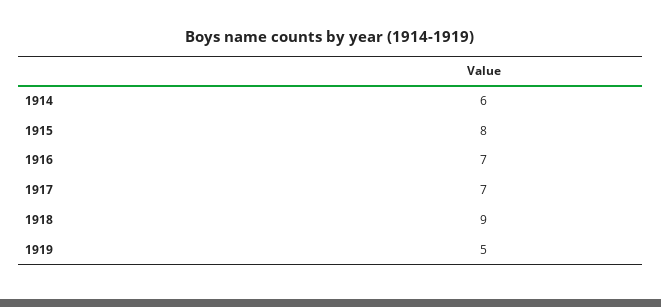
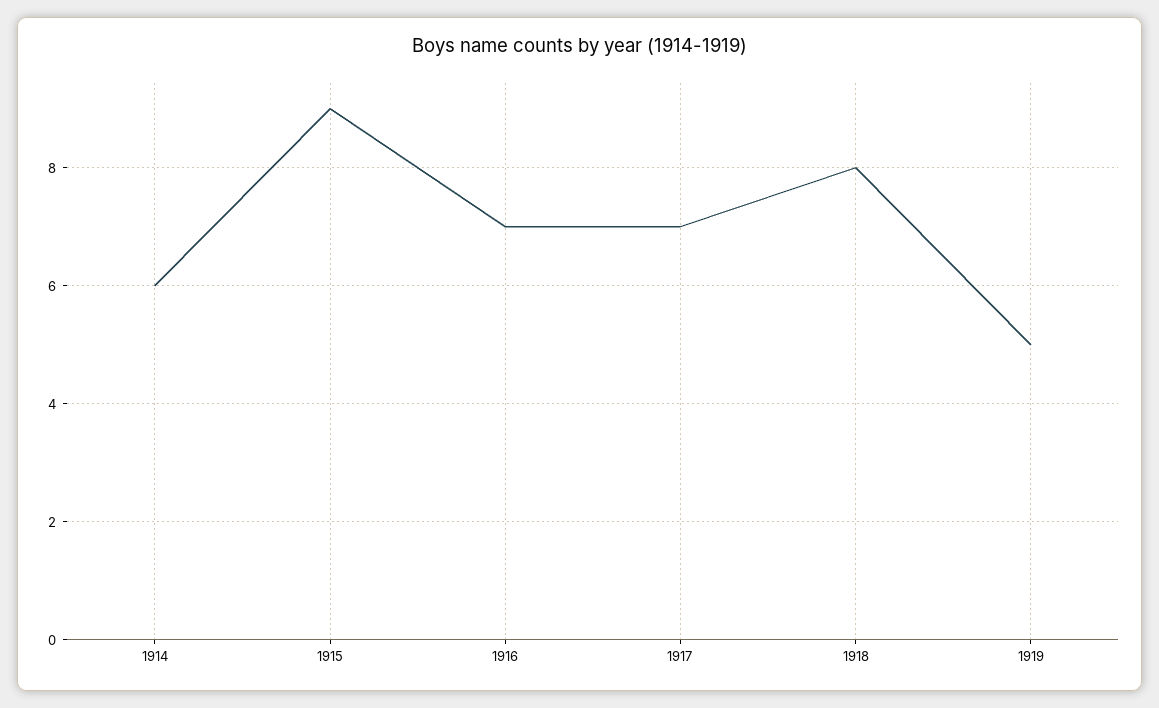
1915: 8 -> 9
1918: 9 -> 8

